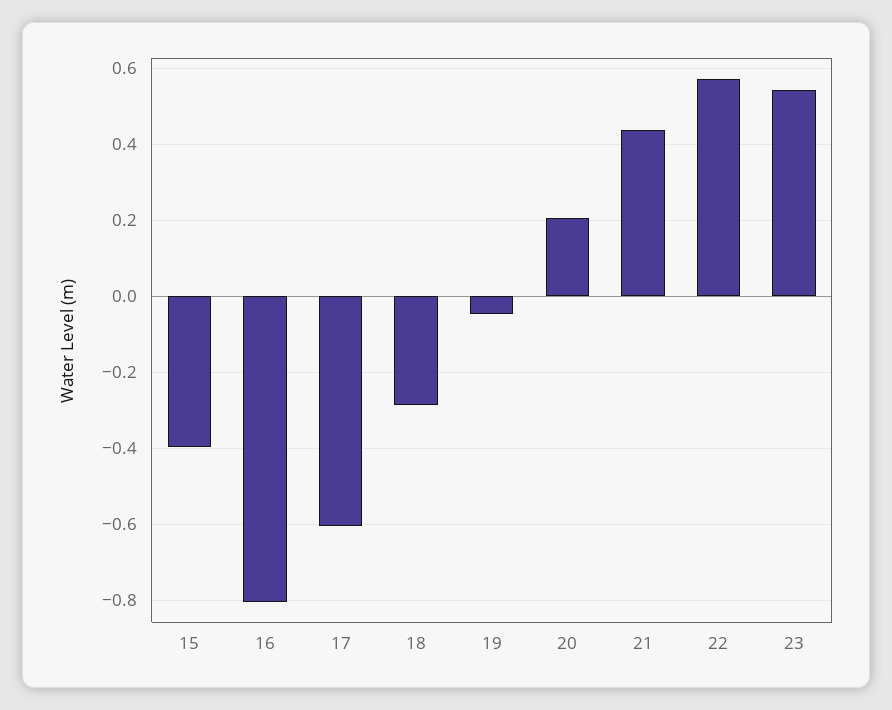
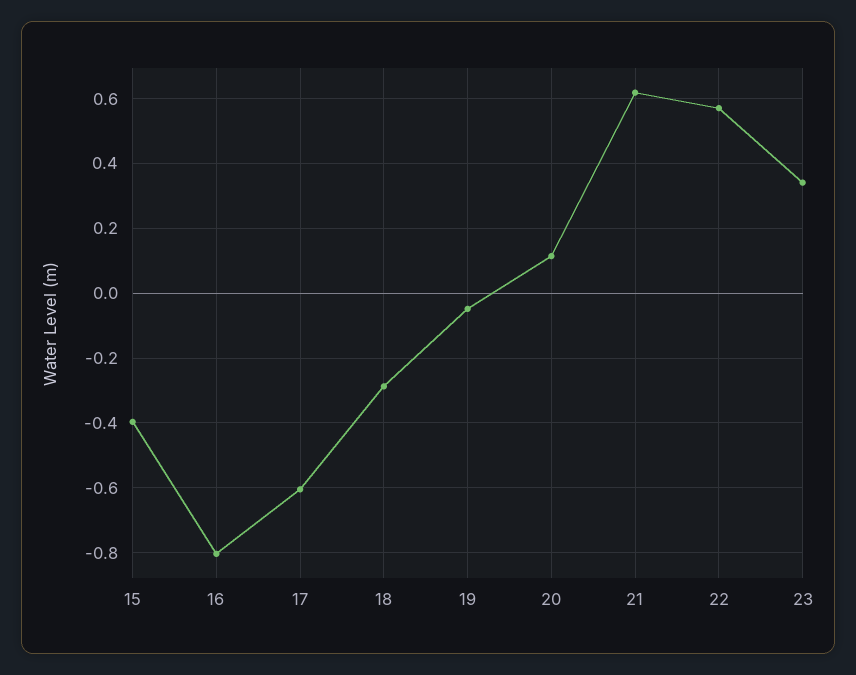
20: 0.2 -> 0.12
21: 0.44 -> 0.62
23: 0.54 -> 0.34

